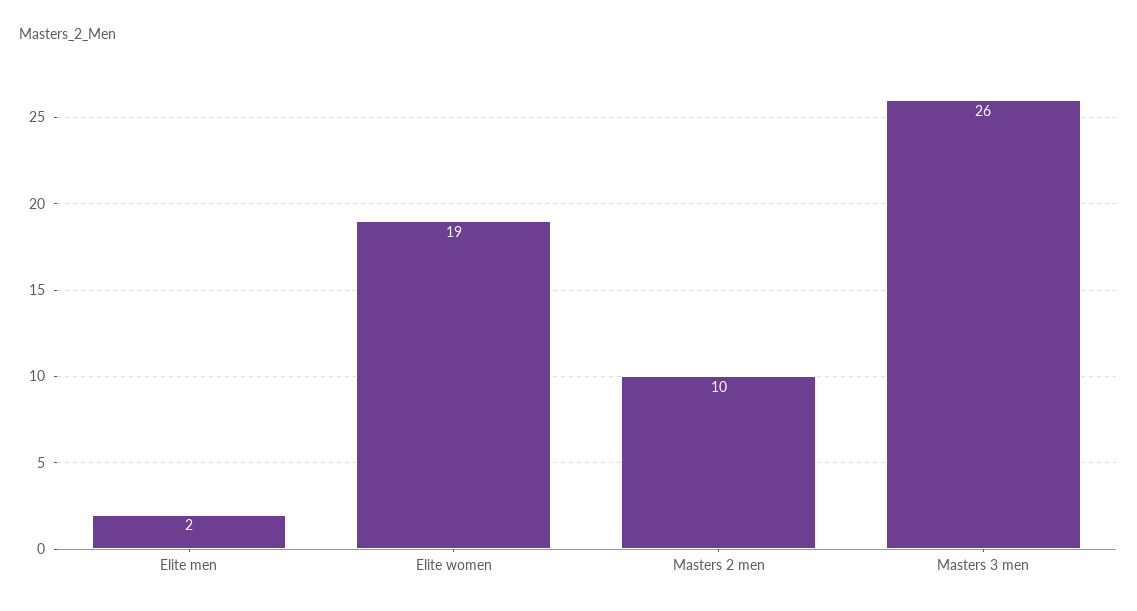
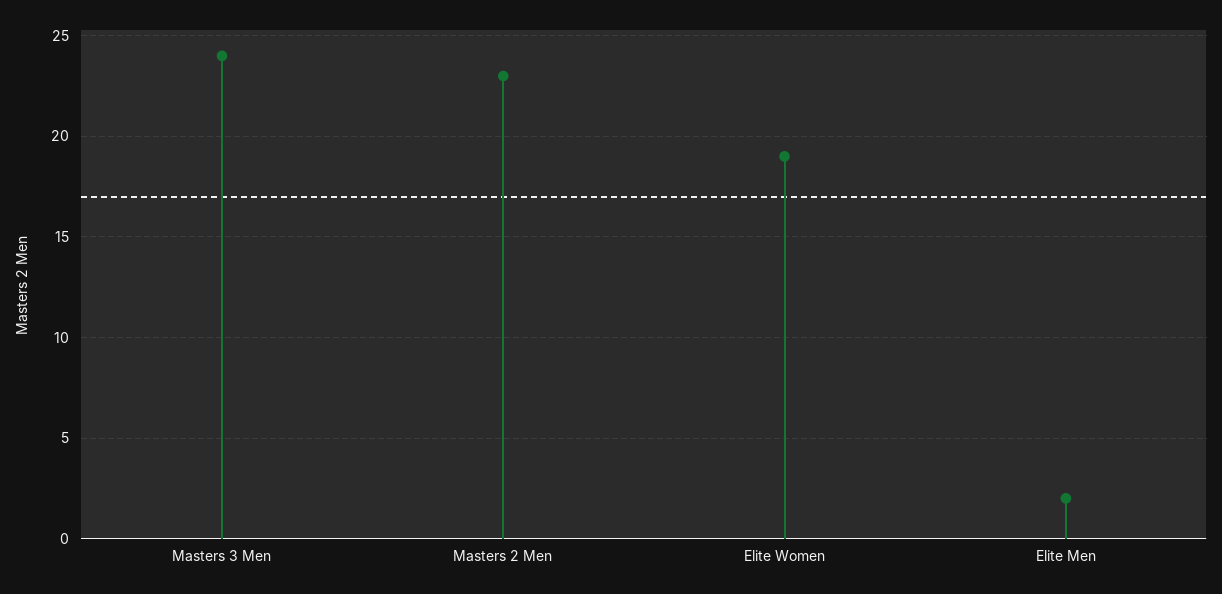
Masters 2 men: 10 -> 23
Masters 3 men: 26 -> 24

